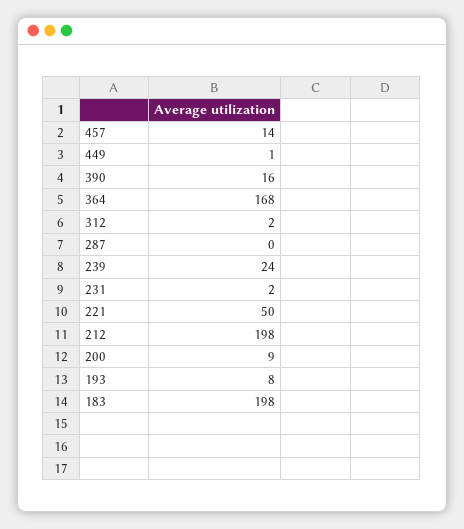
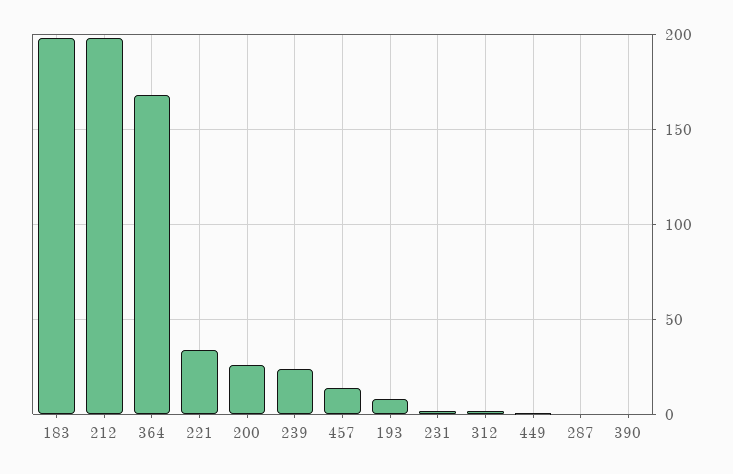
390: 16 -> 0
221: 50 -> 35
200: 9 -> 25

